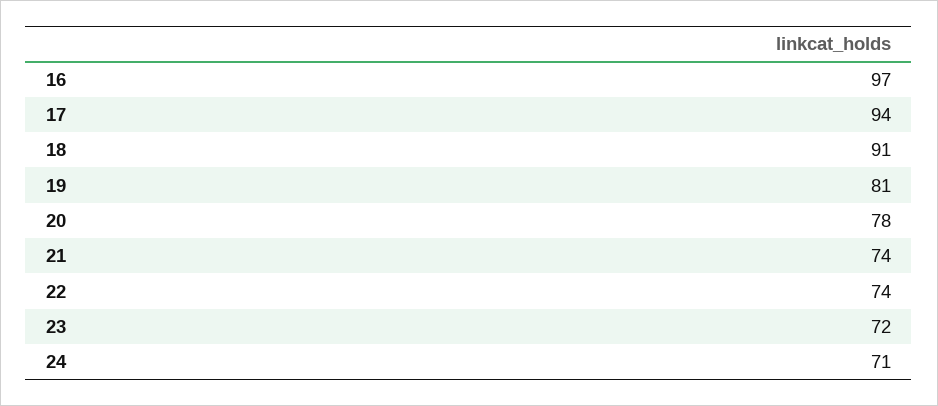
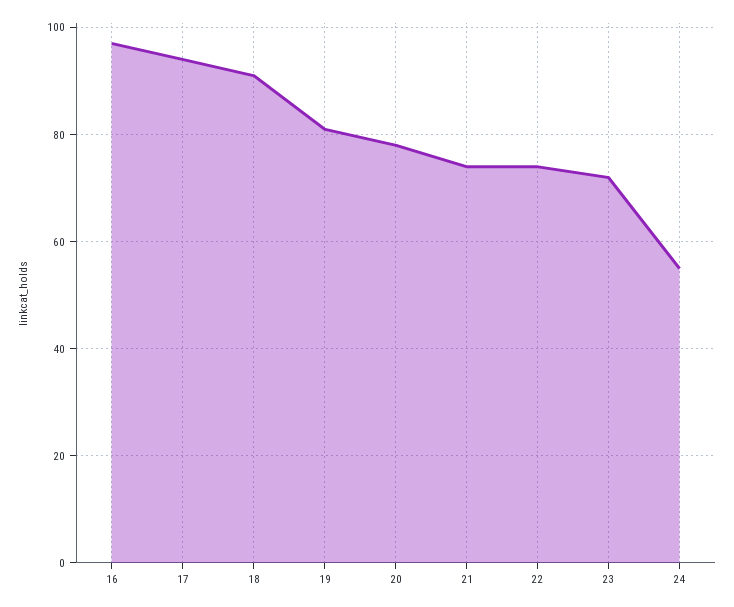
24: 71 -> 55

